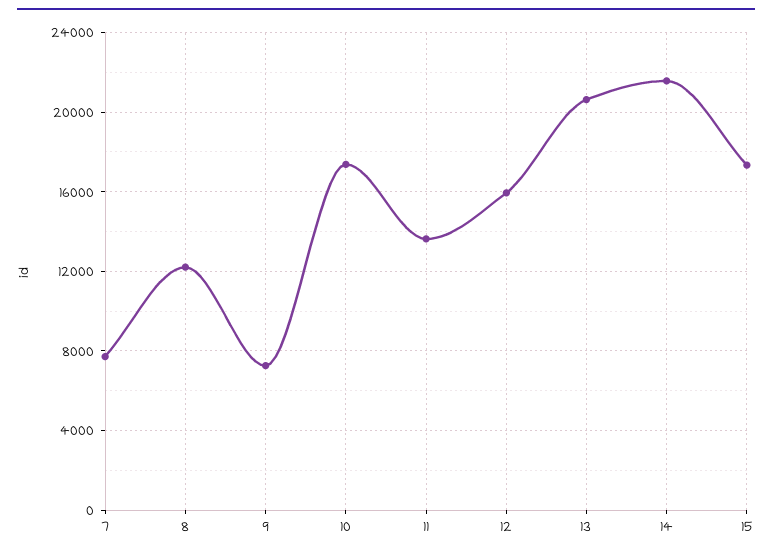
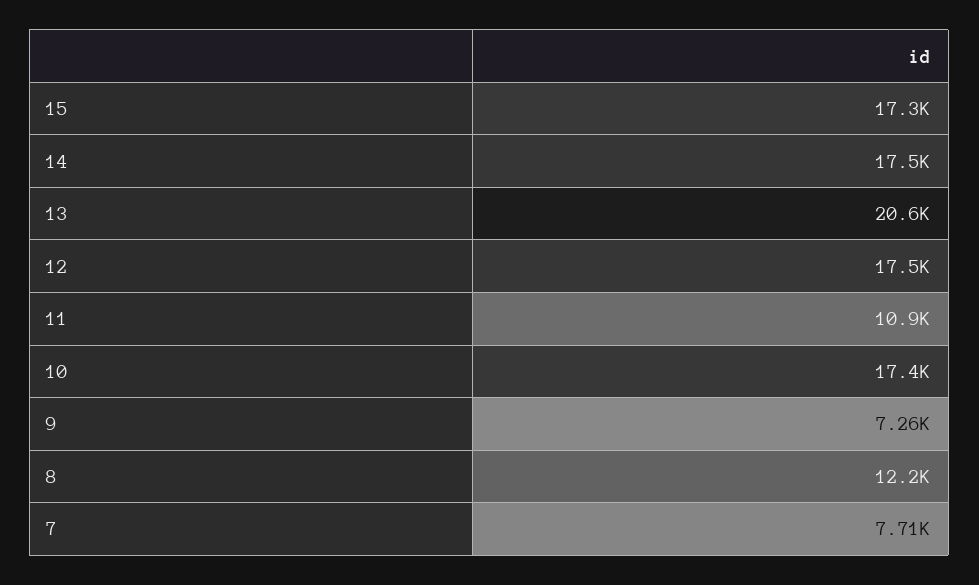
11: 13500 -> 10900
12: 16000 -> 17500
14: 21500 -> 17500

